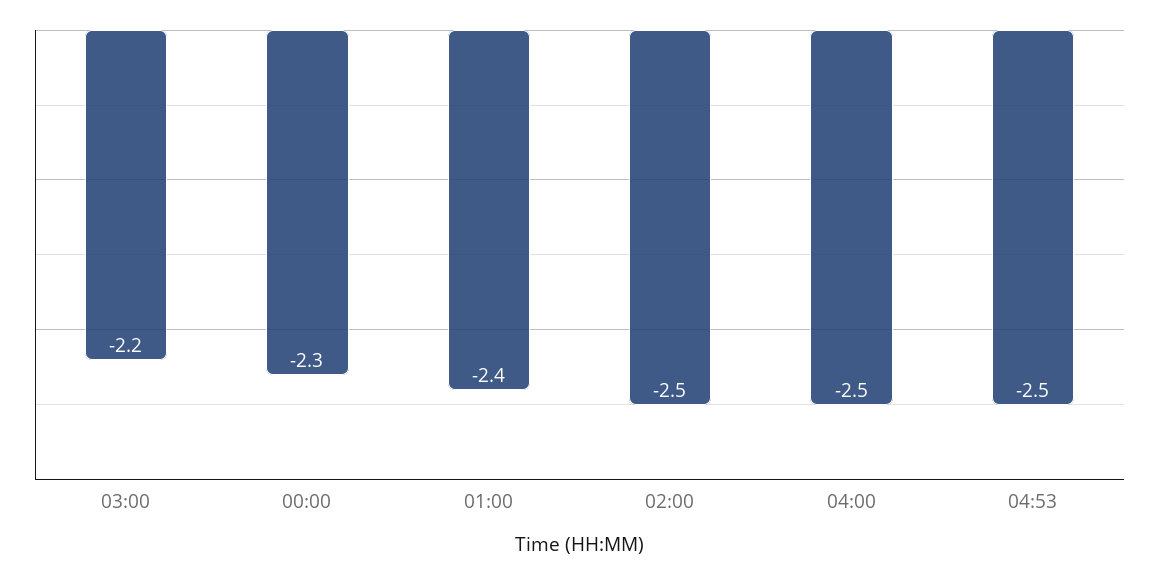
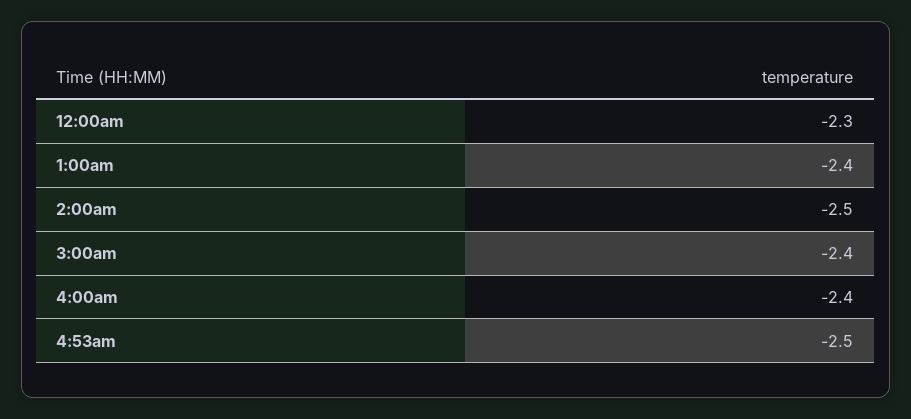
03:00: -2.2 -> -2.4
04:00: -2.5 -> -2.4

